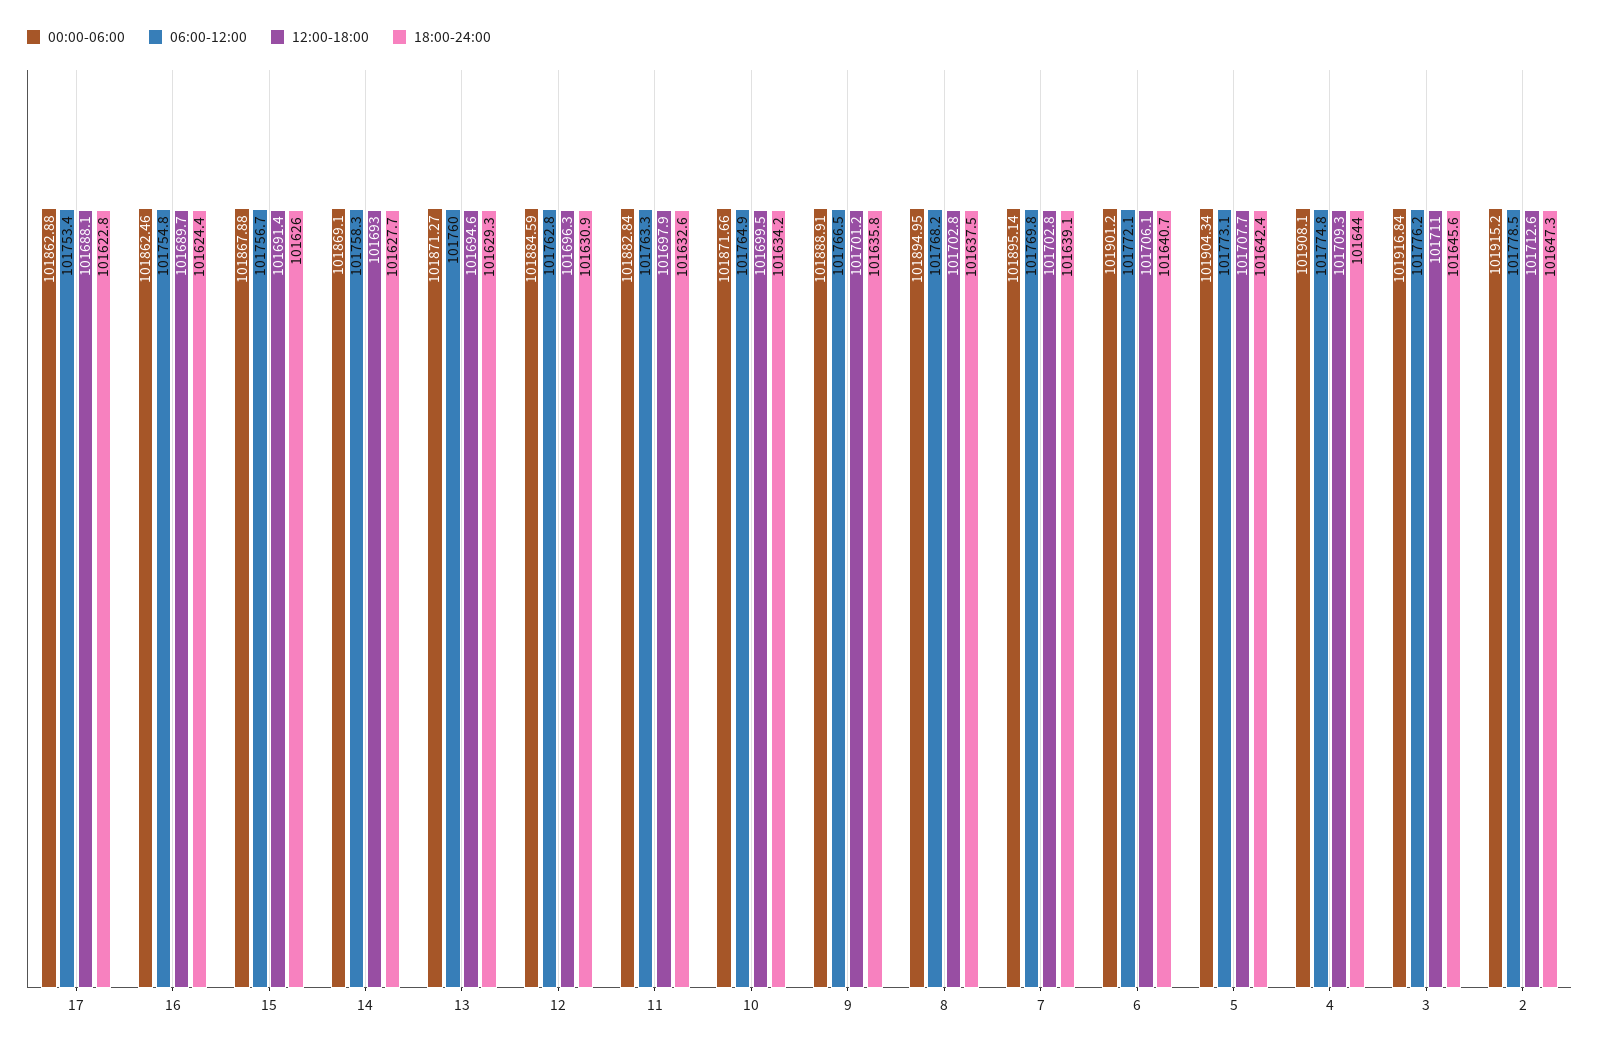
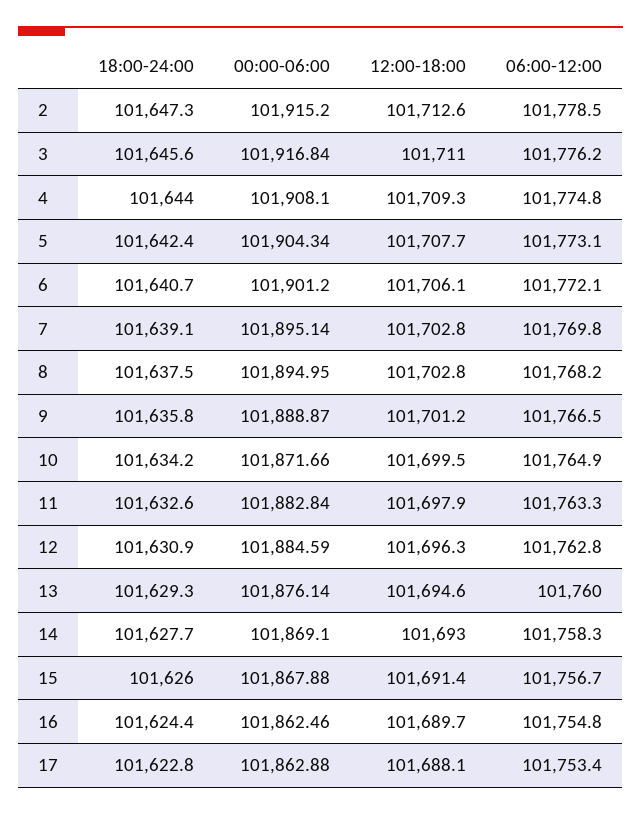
00:00-06:00, 13: 101871.27 -> 101876.14
00:00-06:00, 9: 101888.91 -> 101888.87

